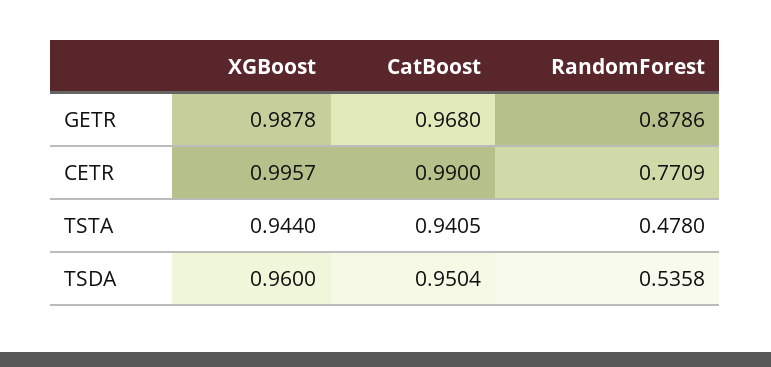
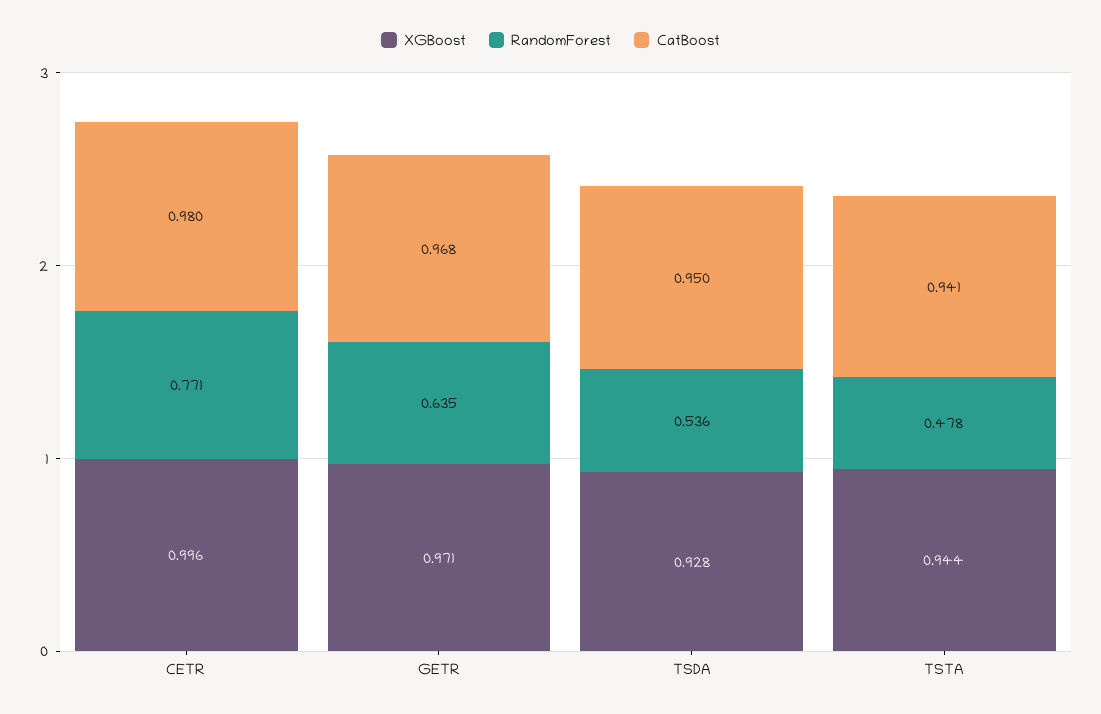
XGBoost, GETR: 0.9878 -> 0.971
RandomForest, GETR: 0.8786 -> 0.635
CatBoost, CETR: 0.99 -> 0.98
XGBoost, TSDA: 0.96 -> 0.928

